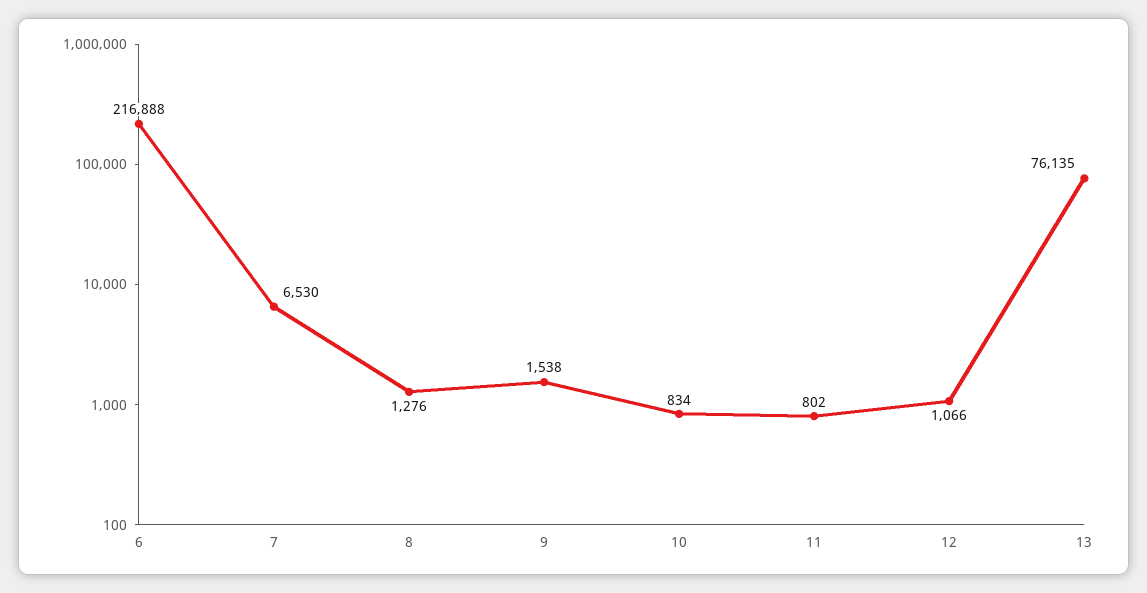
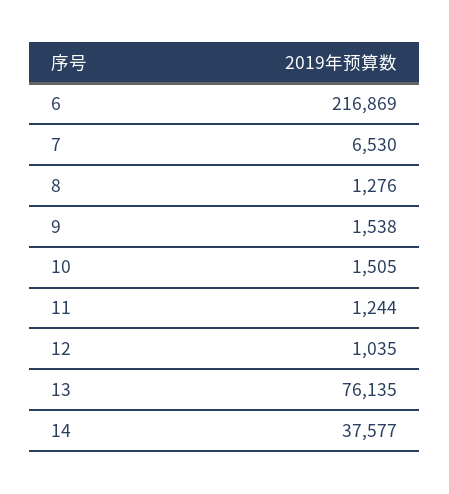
6: 216888 -> 216869
10: 834 -> 1505
11: 802 -> 1244
12: 1066 -> 1035
14: none -> 37577

